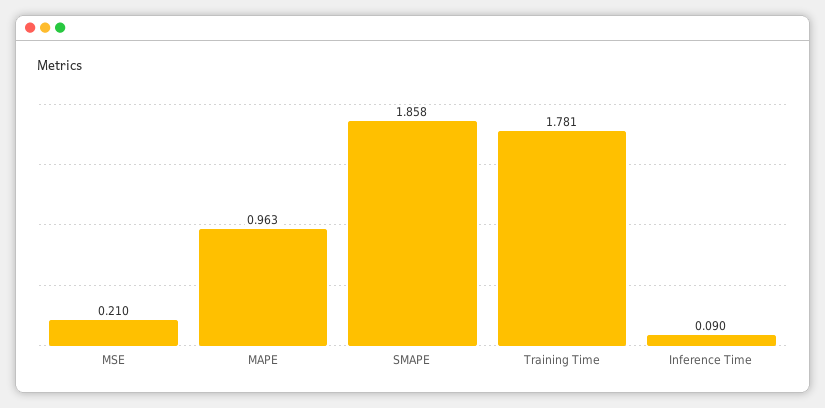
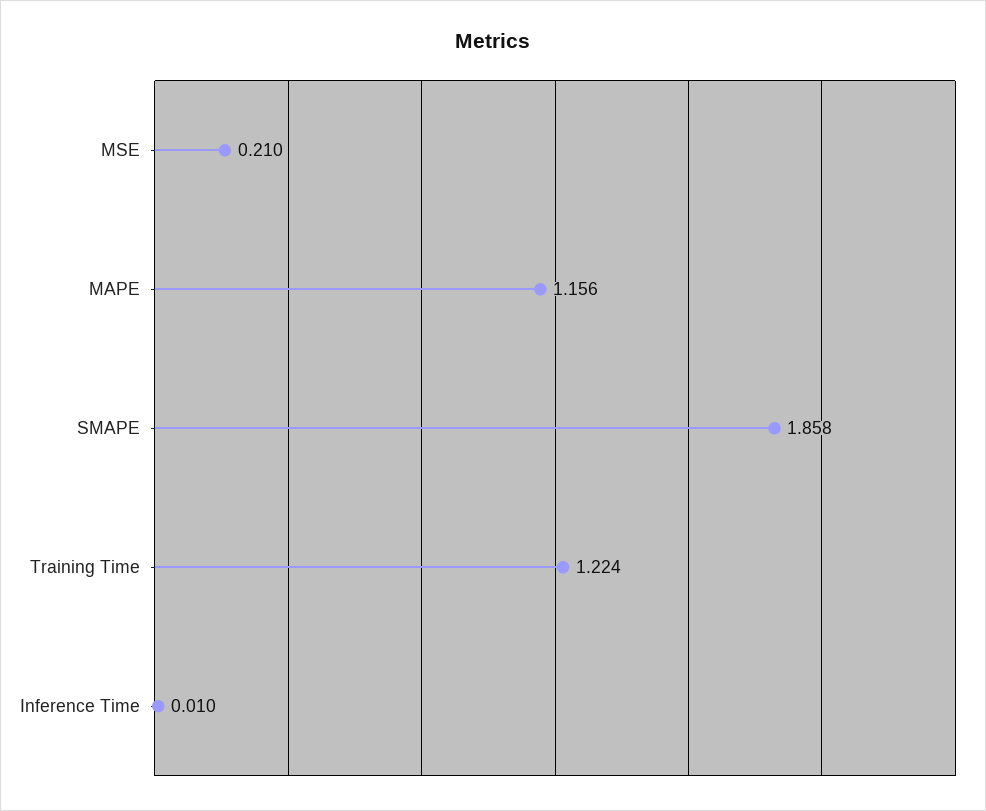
MAPE: 0.963 -> 1.156
Training Time: 1.781 -> 1.224
Inference Time: 0.09 -> 0.01

